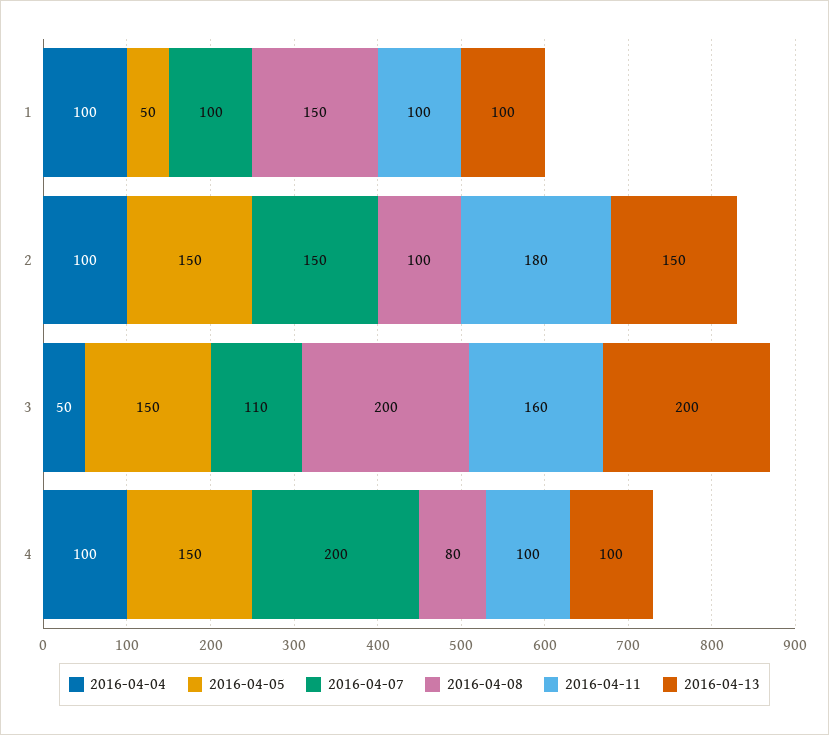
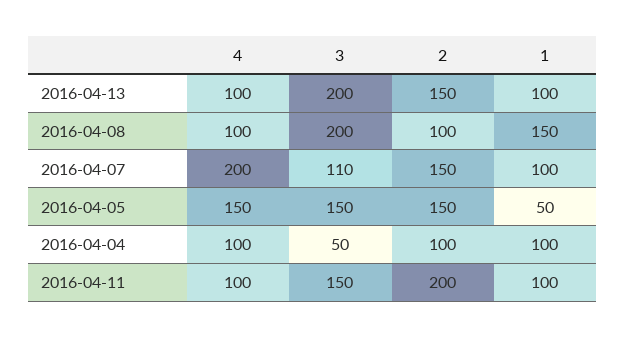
2016-04-11, 2: 180 -> 200
2016-04-11, 3: 160 -> 150
2016-04-08, 4: 80 -> 100

